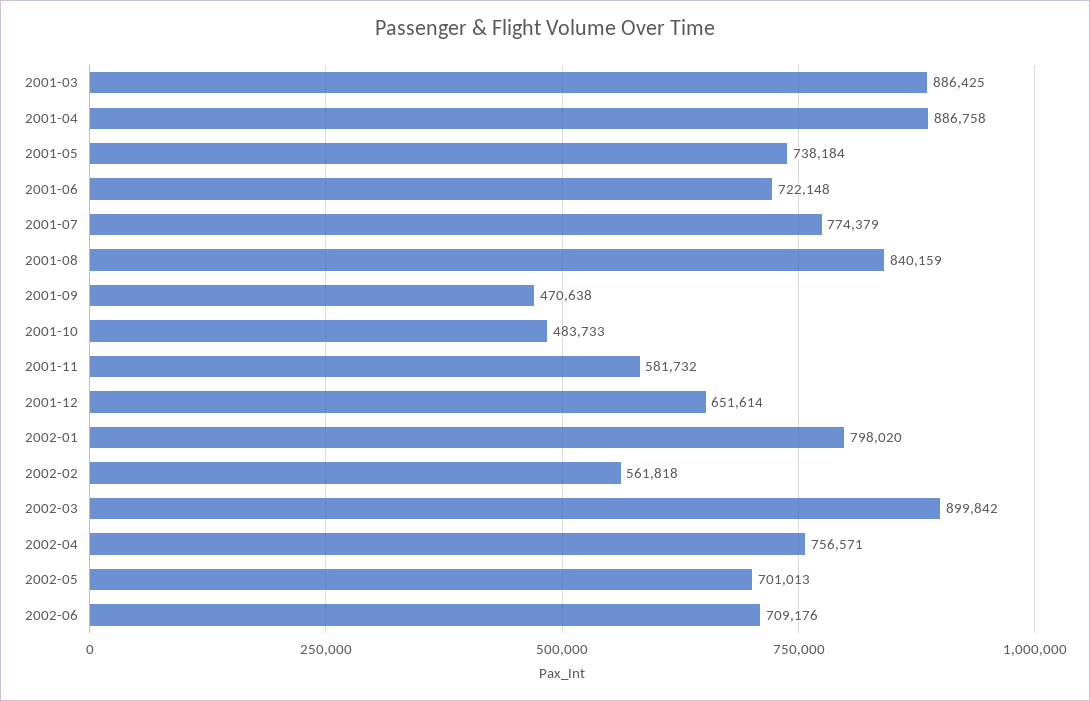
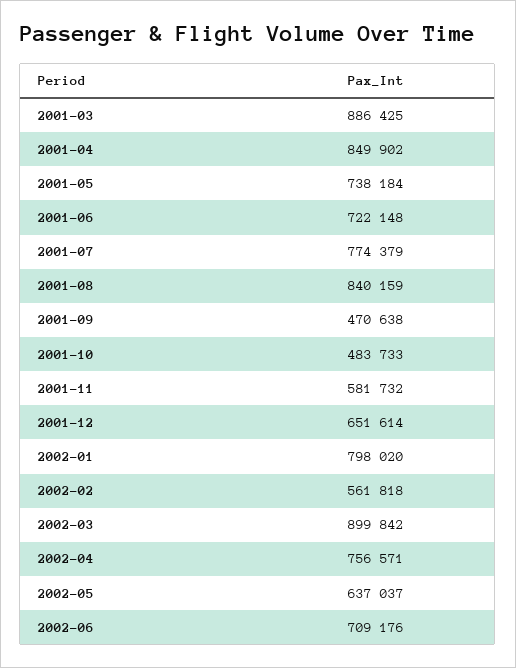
2001-04: 886758 -> 849902
2002-05: 701013 -> 637037

